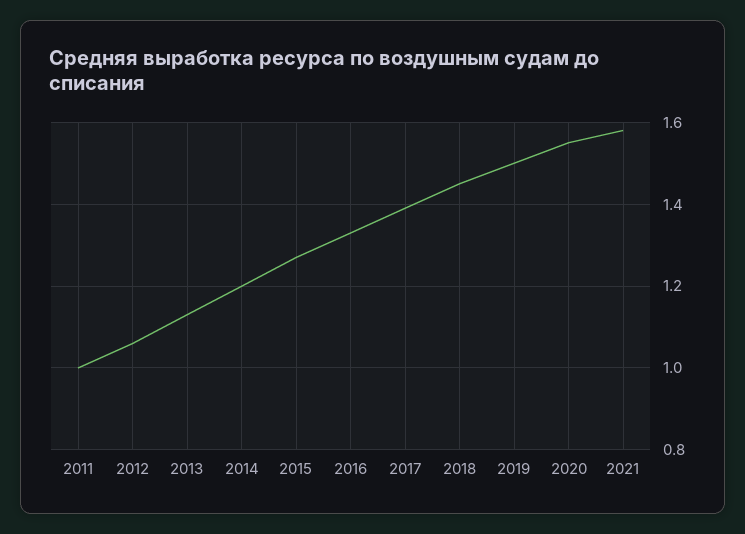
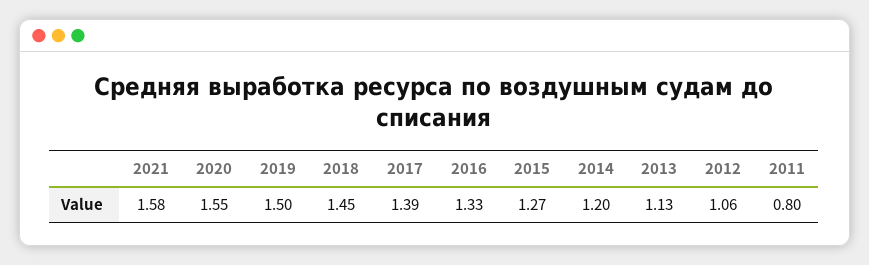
2011: 1 -> 0.8

